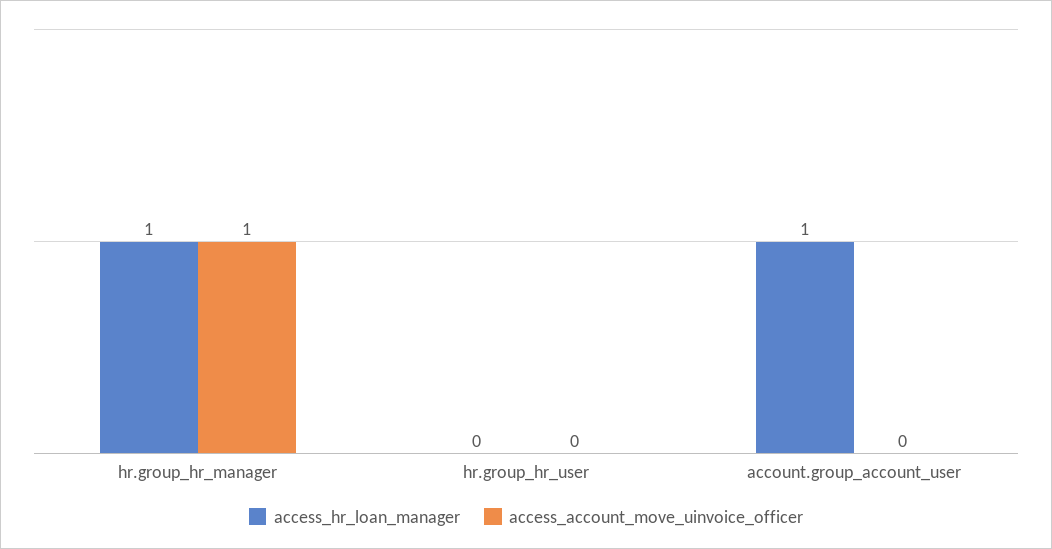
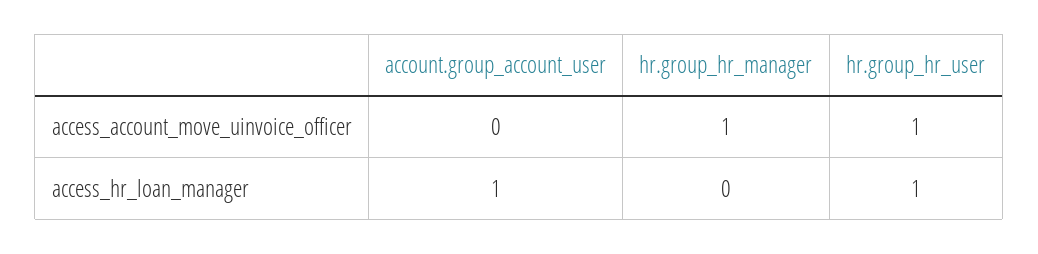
access_hr_loan_manager, hr.group_hr_manager: 1 -> 0
access_hr_loan_manager, hr.group_hr_user: 0 -> 1
access_account_move_uinvoice_officer, hr.group_hr_user: 0 -> 1

